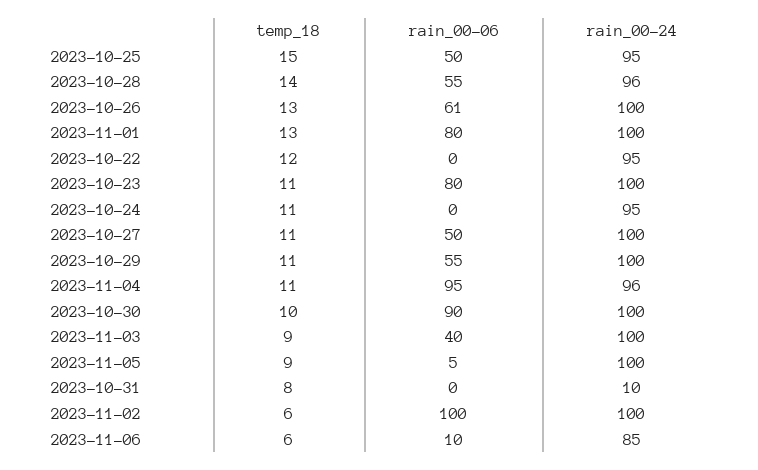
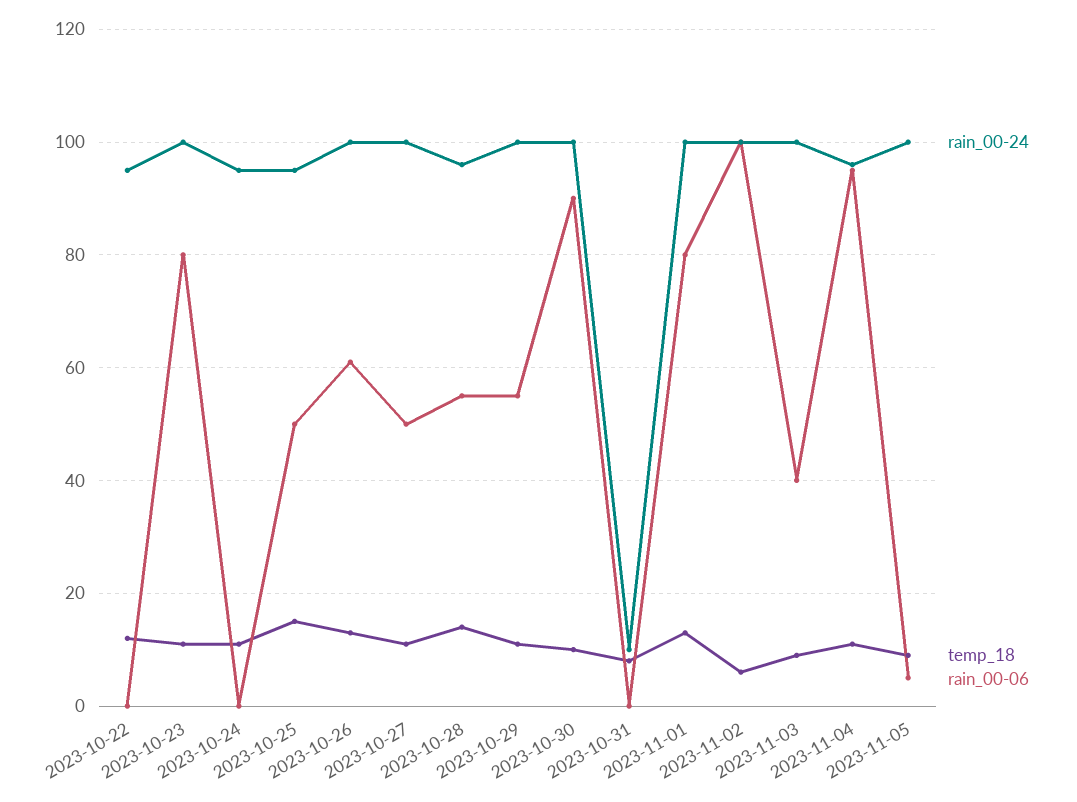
temp_18, 2023-11-06: 6 -> none
rain_00-06, 2023-11-06: 10 -> none
rain_00-24, 2023-11-06: 85 -> none

